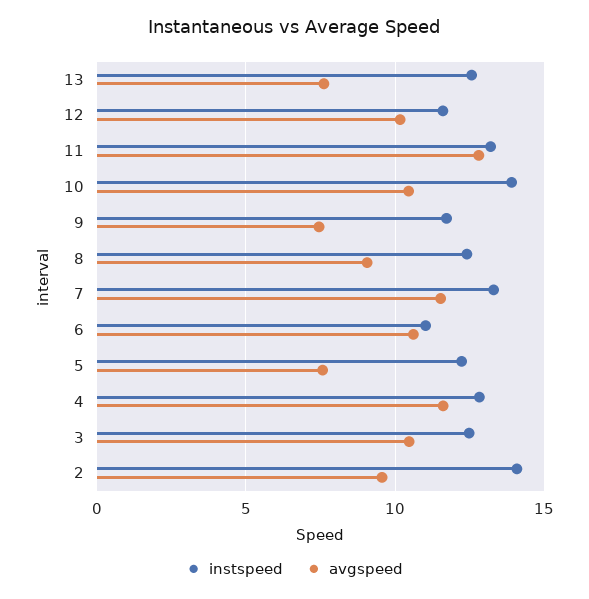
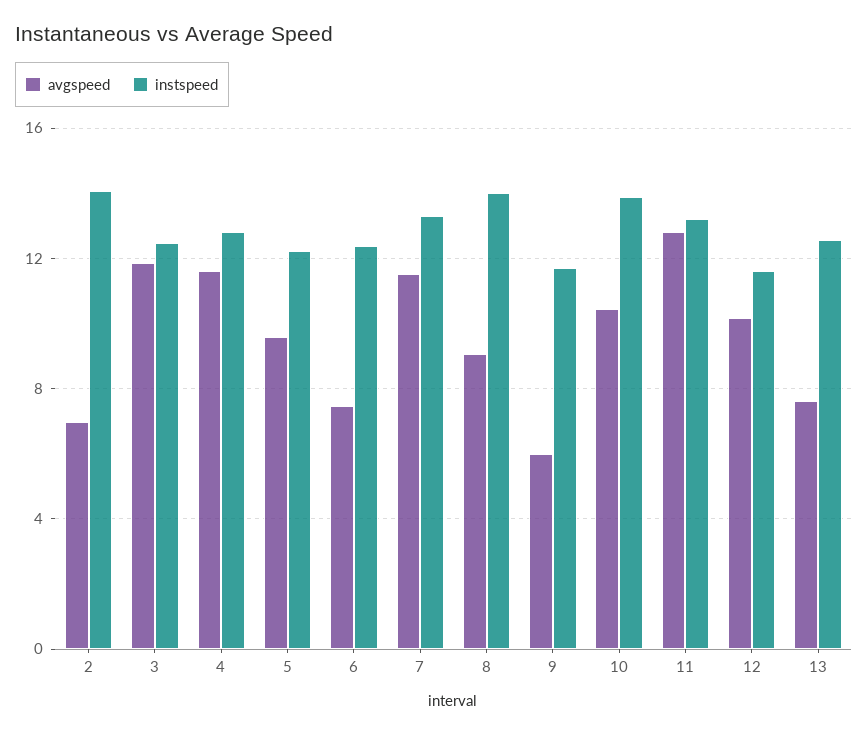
avgspeed, 9: 7.5 -> 6
instspeed, 8: 12.5 -> 14
instspeed, 6: 11 -> 12.5
avgspeed, 6: 10.5 -> 7.5
avgspeed, 5: 7.5 -> 9.5
avgspeed, 3: 10.5 -> 12
avgspeed, 2: 9.5 -> 7

